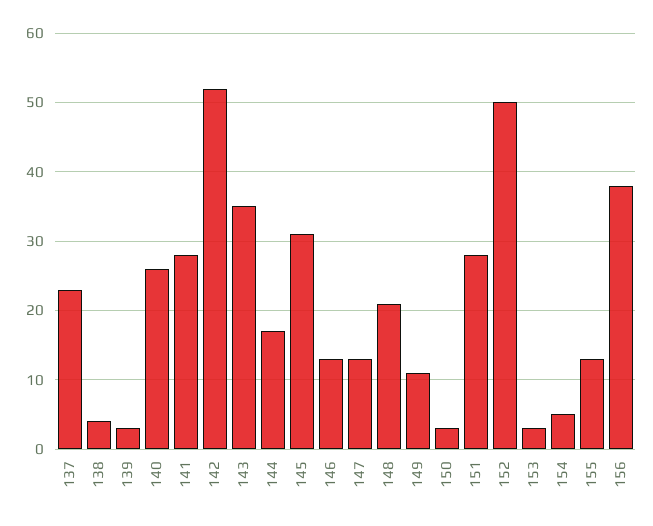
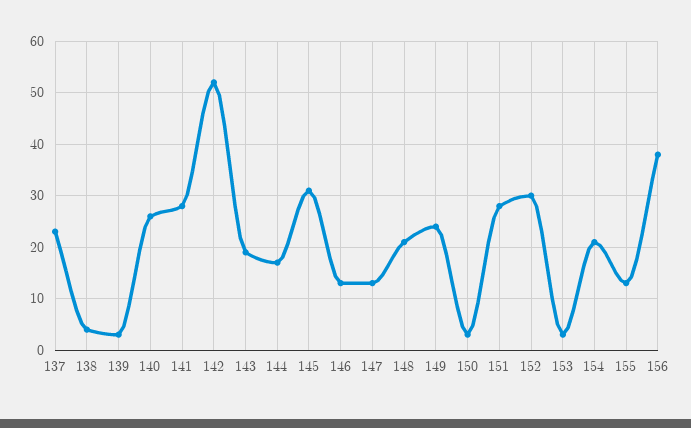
143: 35 -> 20
149: 11 -> 25
152: 50 -> 30
154: 5 -> 20

